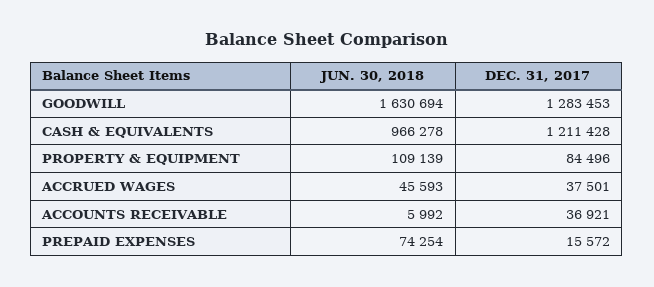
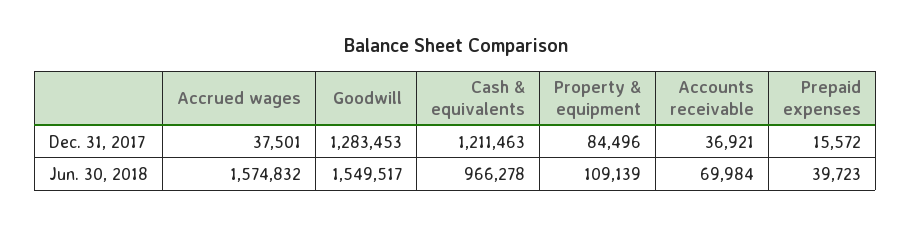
JUN. 30, 2018, GOODWILL: 1630694 -> 1549517
DEC. 31, 2017, CASH & EQUIVALENTS: 1211428 -> 1211463
JUN. 30, 2018, ACCRUED WAGES: 45593 -> 1574832
JUN. 30, 2018, ACCOUNTS RECEIVABLE: 5992 -> 69984
JUN. 30, 2018, PREPAID EXPENSES: 74254 -> 39723

